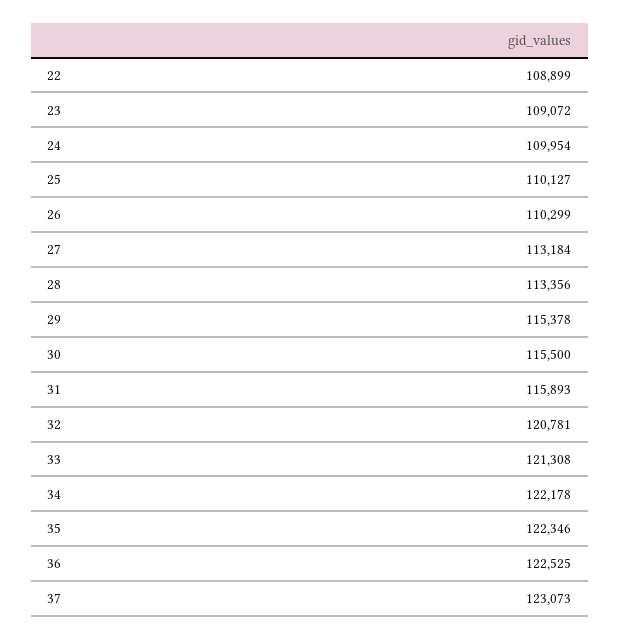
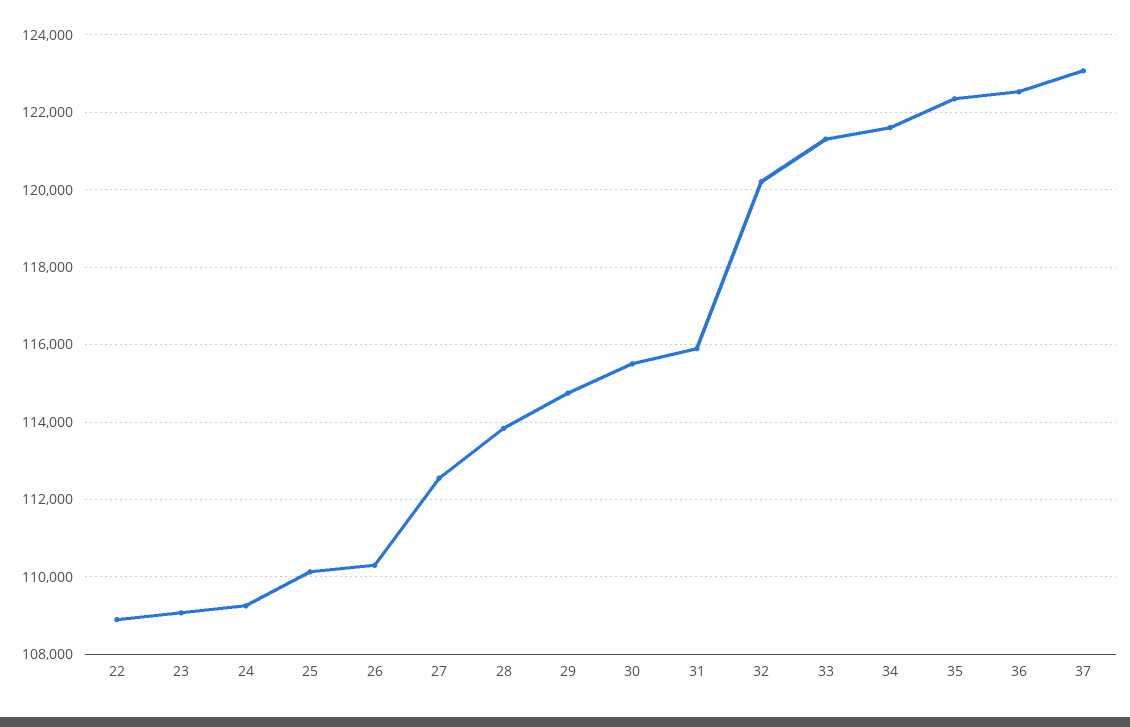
24: 109954 -> 109200
27: 113184 -> 112600
28: 113356 -> 113800
29: 115378 -> 114800
32: 120781 -> 120200
34: 122178 -> 121600

